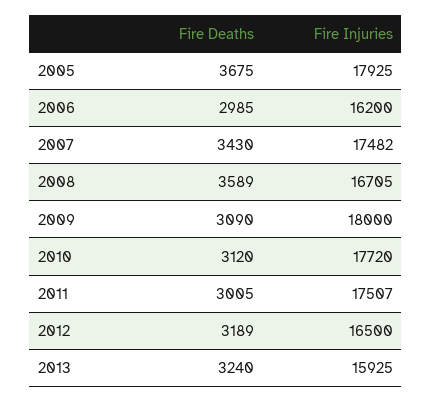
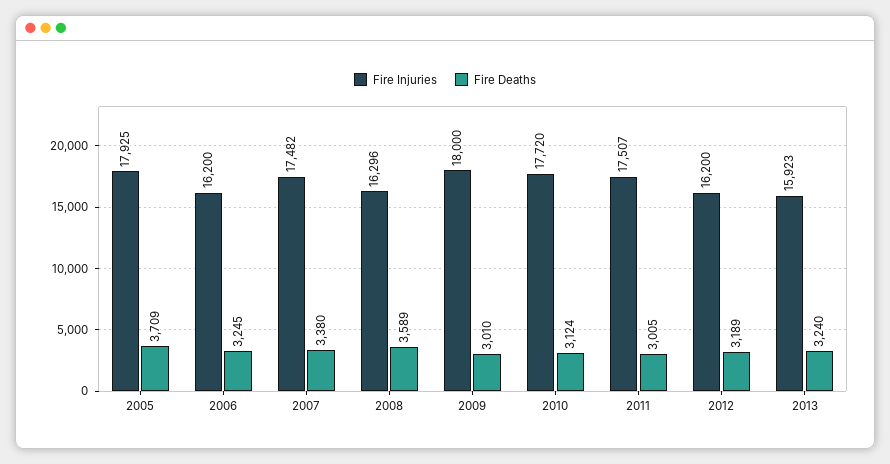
Fire Deaths, 2005: 3675 -> 3709
Fire Deaths, 2006: 2985 -> 3245
Fire Deaths, 2007: 3430 -> 3380
Fire Injuries, 2008: 16705 -> 16296
Fire Deaths, 2009: 3090 -> 3010
Fire Deaths, 2010: 3120 -> 3124
Fire Injuries, 2012: 16500 -> 16200
Fire Injuries, 2013: 15925 -> 15923

